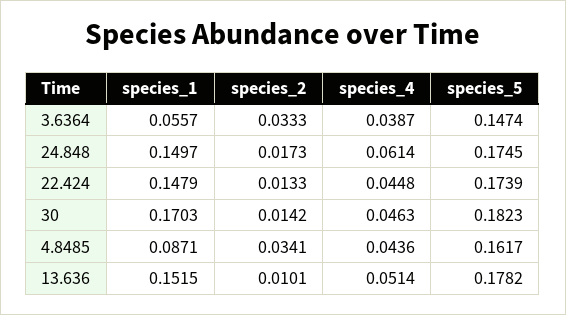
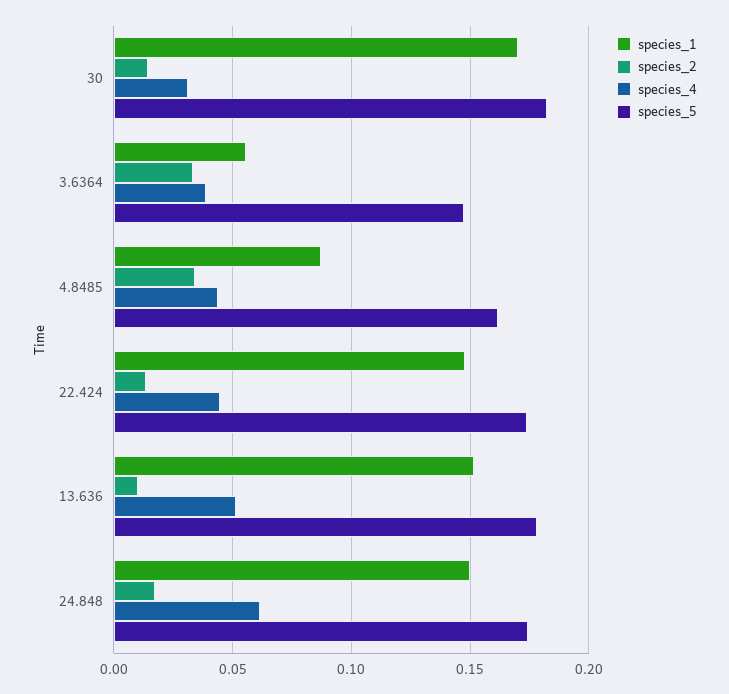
species_4, 30: 0.0463 -> 0.03

